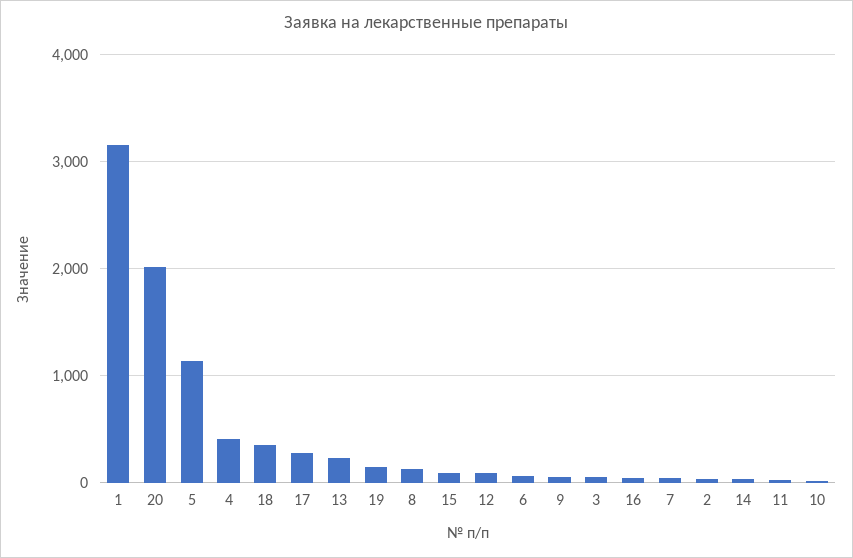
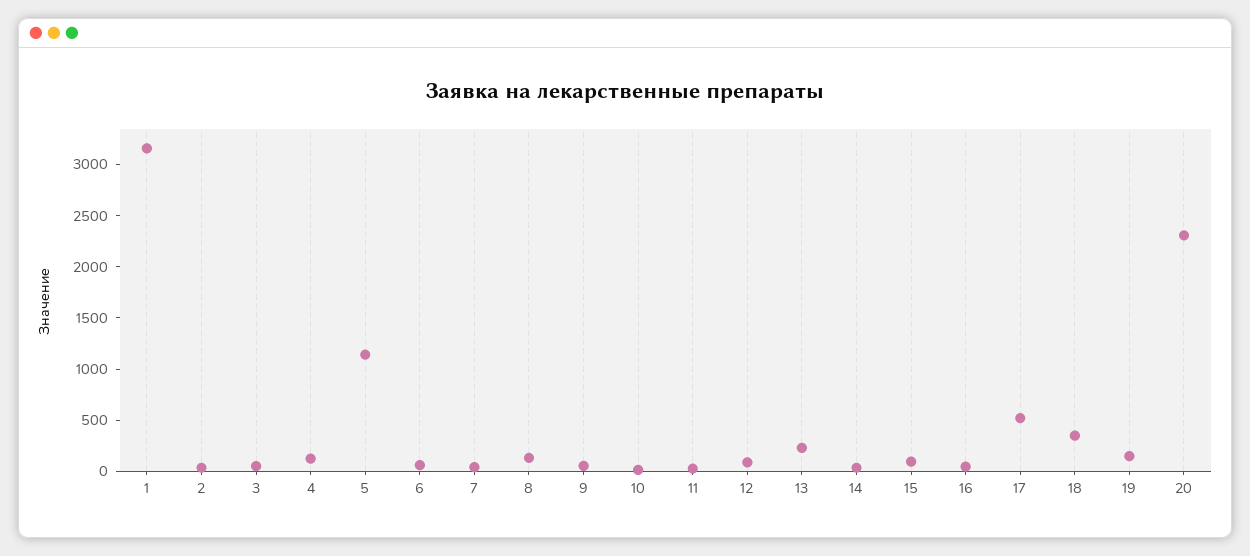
20: 2000 -> 2300
4: 400 -> 100
17: 300 -> 500

